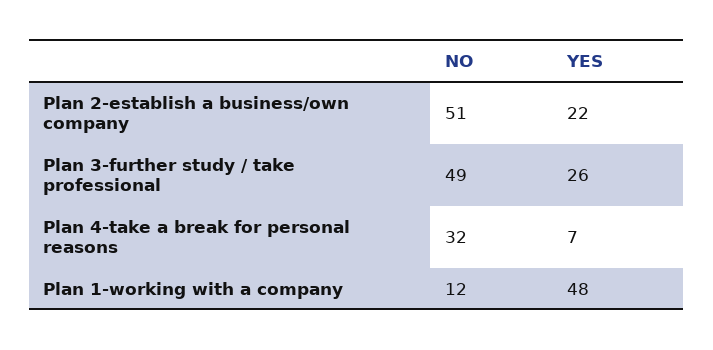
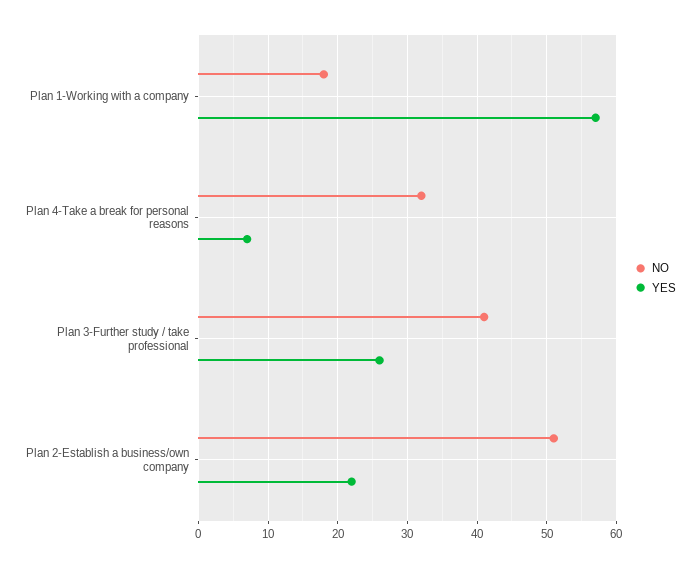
NO, Plan 3-further study / take professional: 49 -> 41
NO, Plan 1-working with a company: 12 -> 18
YES, Plan 1-working with a company: 48 -> 57

